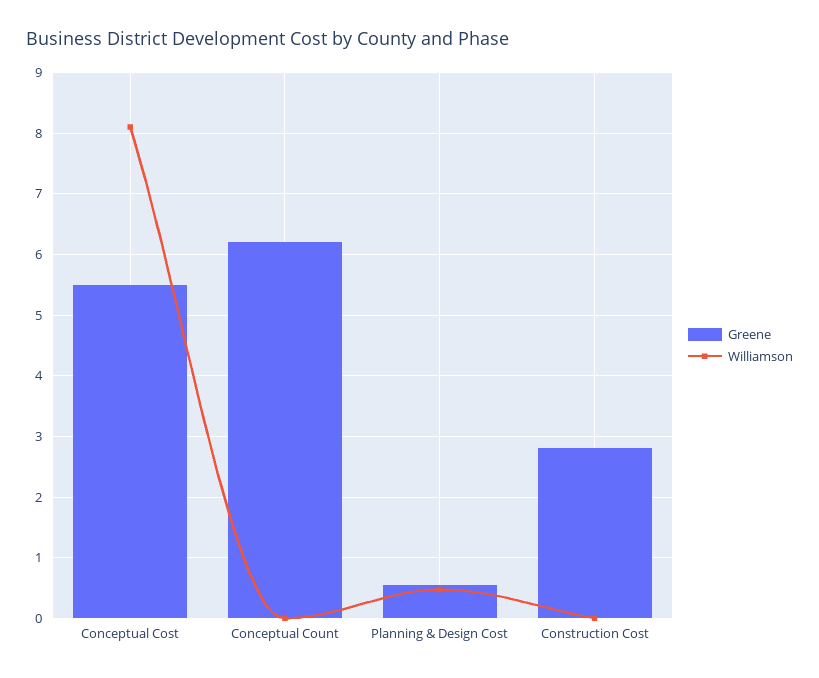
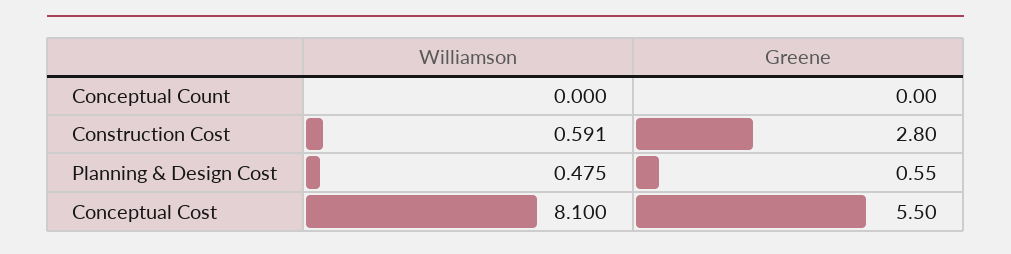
Greene, Conceptual Count: 6.2 -> 0
Williamson, Construction Cost: 0 -> 0.591

